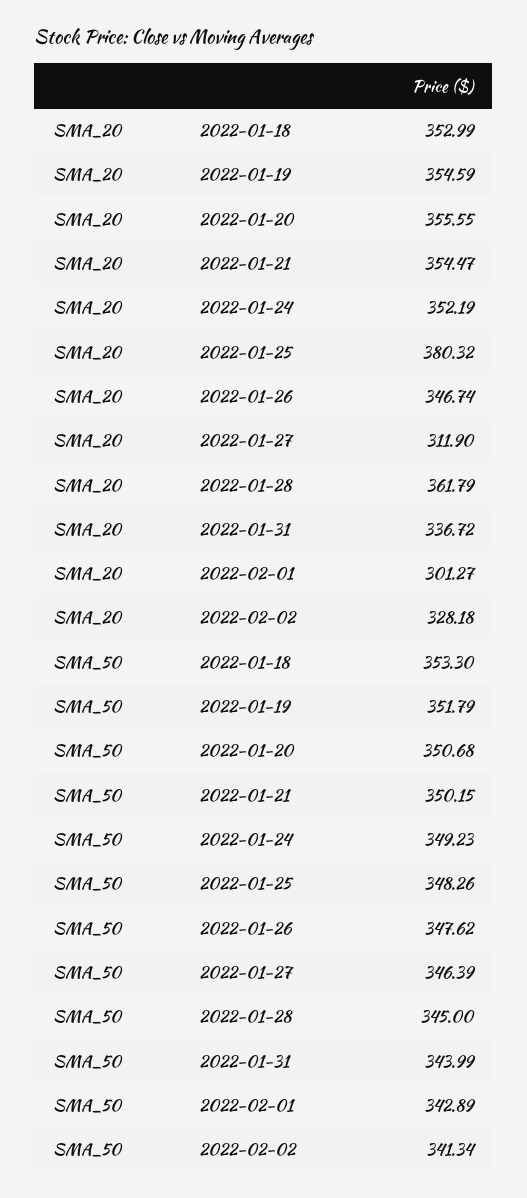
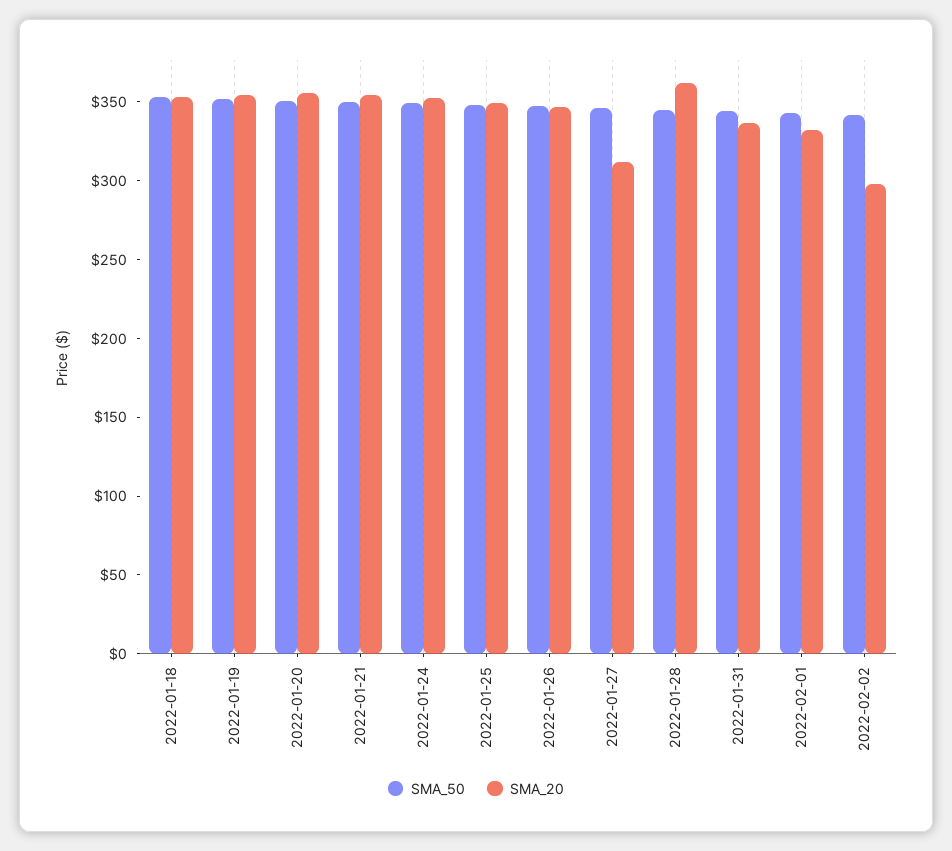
SMA_20, 2022-01-25: 380.32 -> 350
SMA_20, 2022-02-01: 301.27 -> 330
SMA_20, 2022-02-02: 328.18 -> 300

